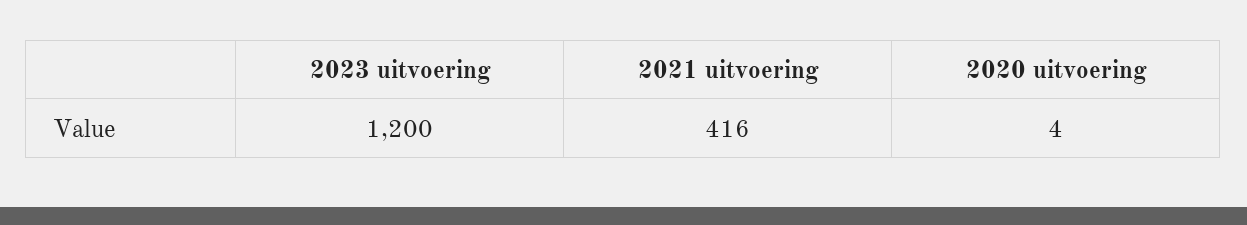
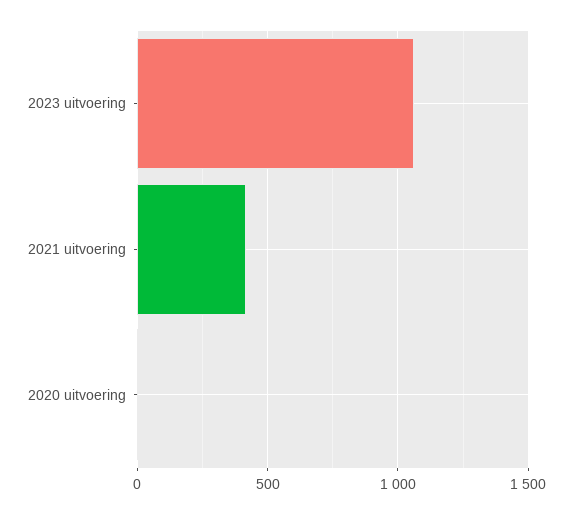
2023 uitvoering: 1200 -> 1050

